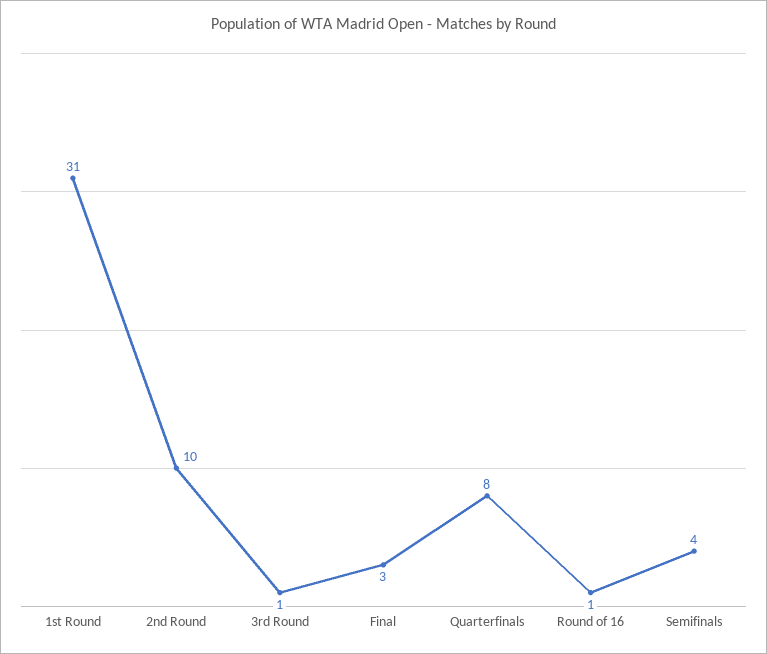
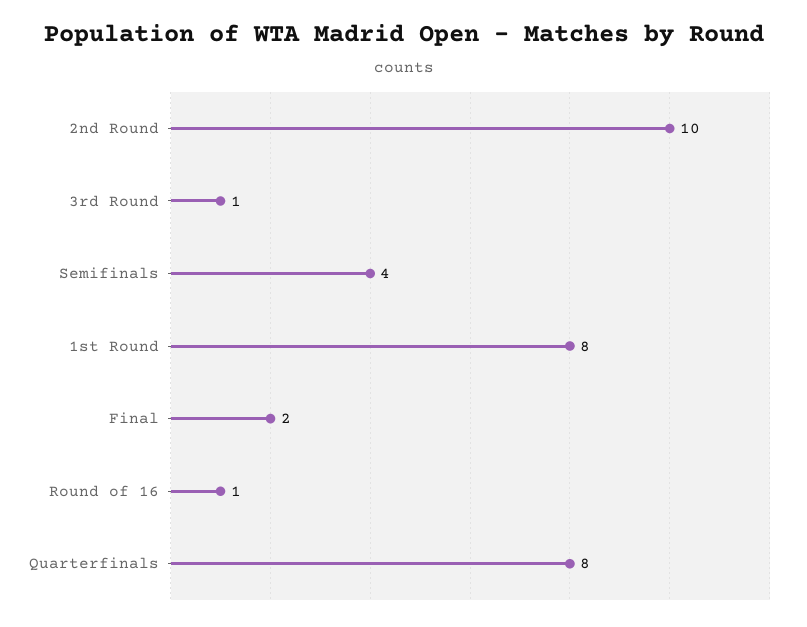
1st Round: 31 -> 8
Final: 3 -> 2

